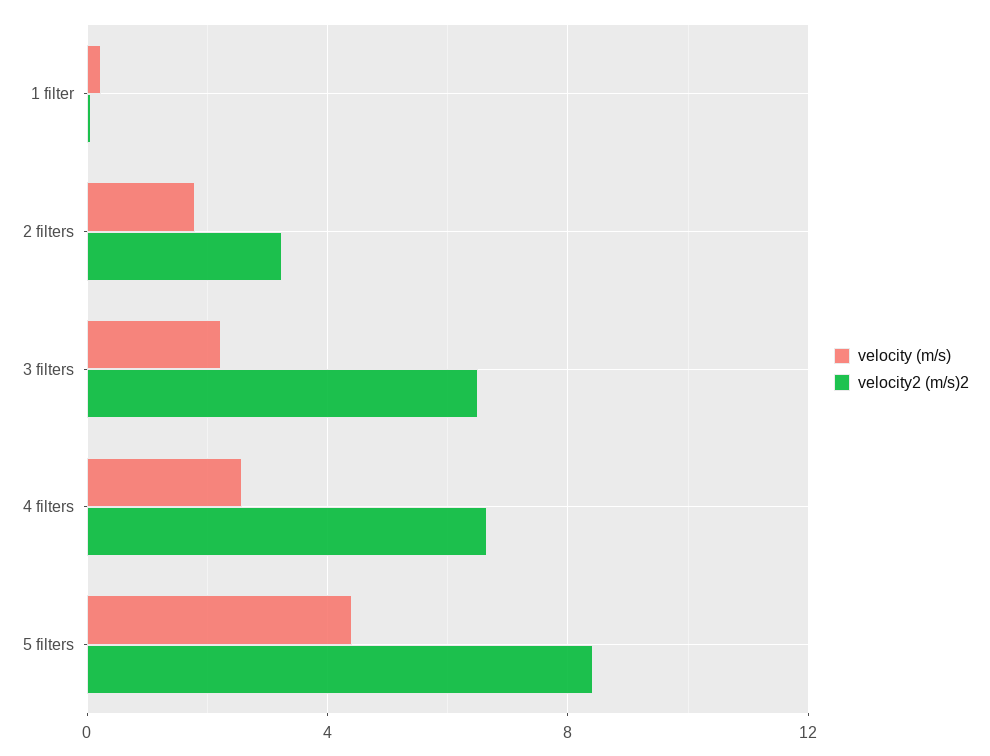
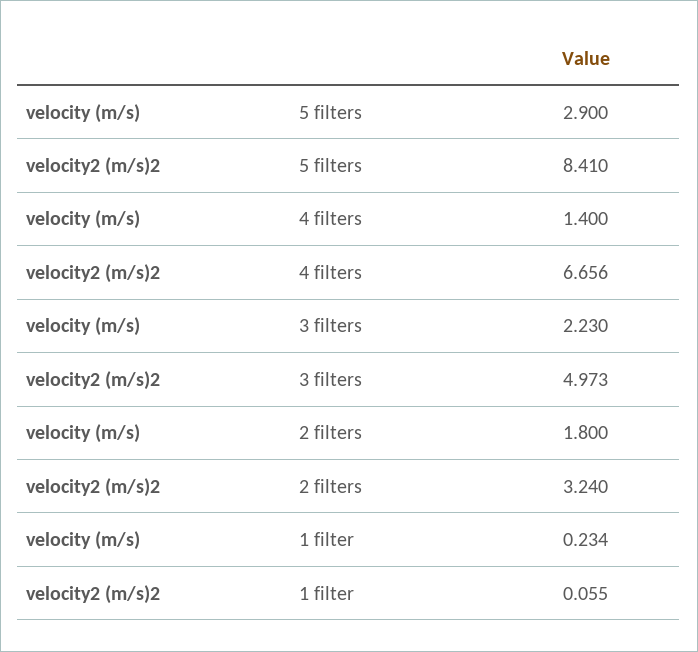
velocity2 (m/s)2, 3 filters: 6.5 -> 4.973
velocity (m/s), 4 filters: 2.5 -> 1.4
velocity (m/s), 5 filters: 4.5 -> 2.9

